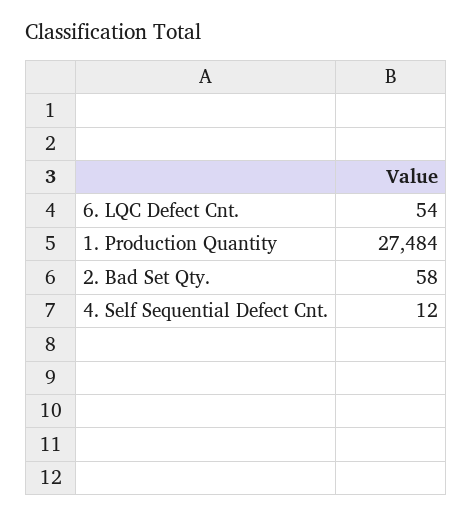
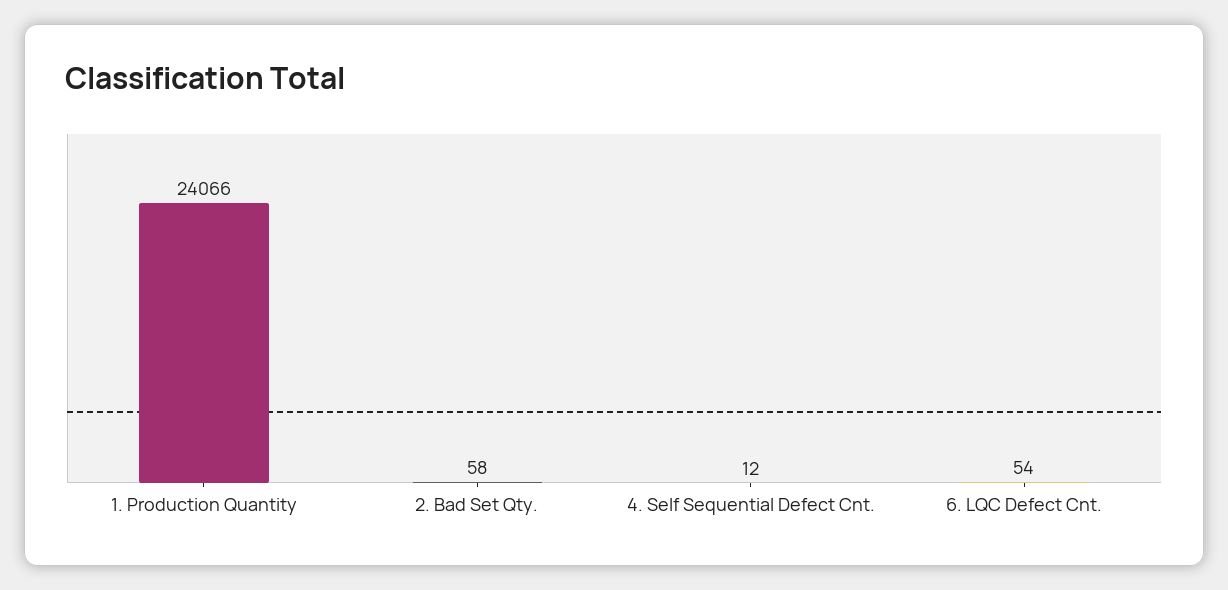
1. Production Quantity: 27484 -> 24066

